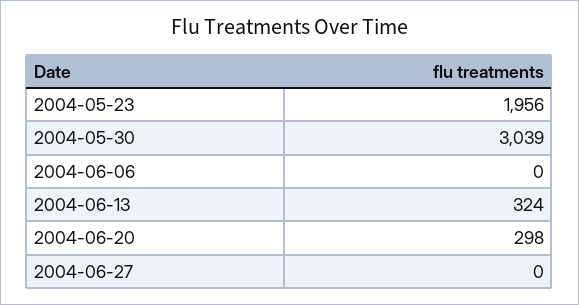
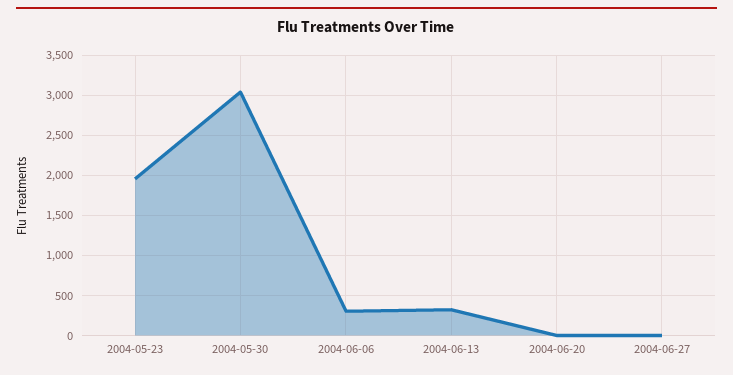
2004-06-06: 0 -> 300
2004-06-20: 298 -> 0

